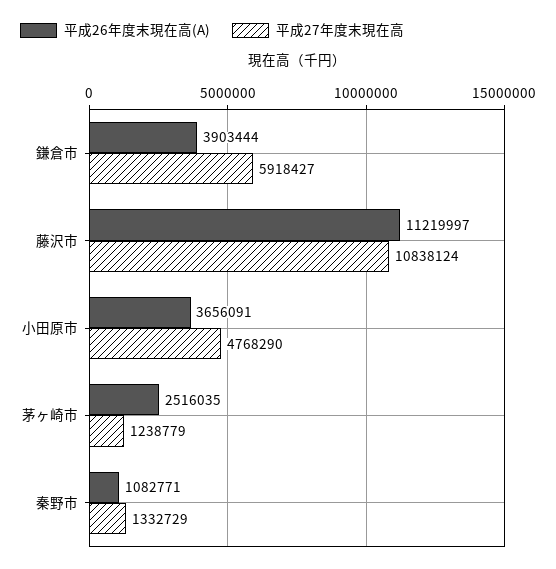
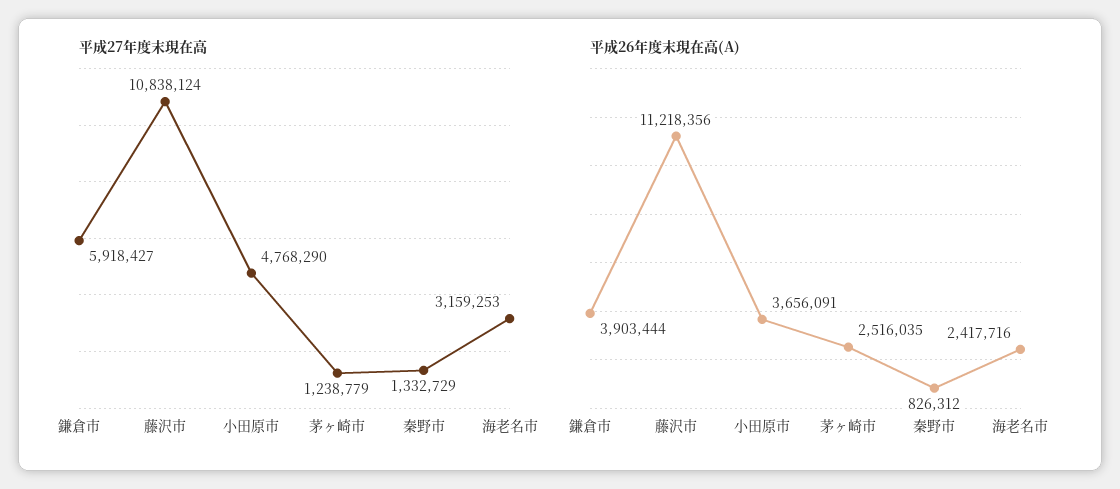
平成26年度末現在高(A), 藤沢市: 11219997 -> 11218356
平成26年度末現在高(A), 秦野市: 1082771 -> 826312
平成27年度末現在高, 海老名市: none -> 3159253
平成26年度末現在高(A), 海老名市: none -> 2417716

